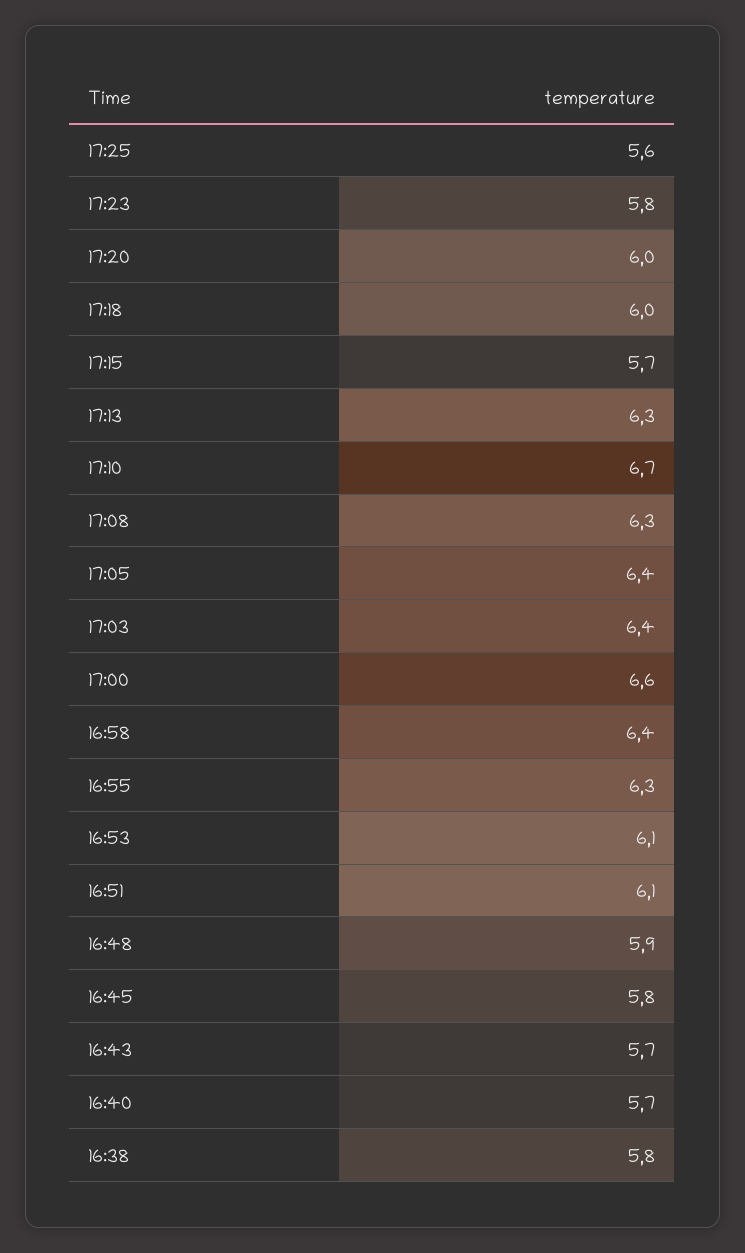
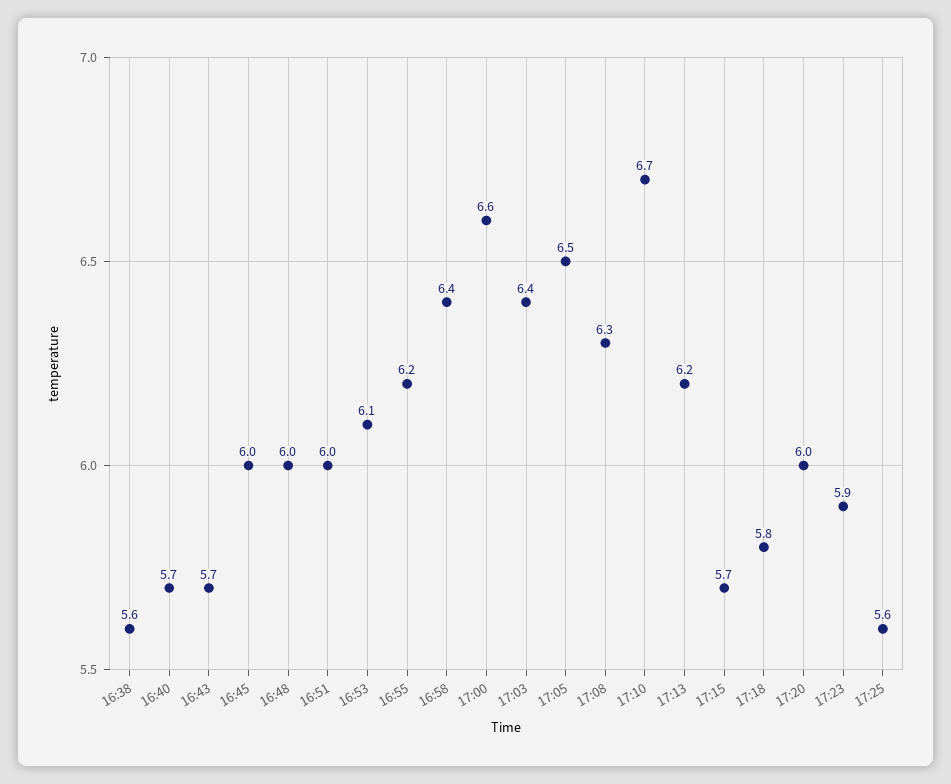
17:23: 5.8 -> 5.9
17:18: 6 -> 5.8
17:13: 6.3 -> 6.2
17:05: 6.4 -> 6.5
16:55: 6.3 -> 6.2
16:51: 6.1 -> 6
16:48: 5.9 -> 6
16:45: 5.8 -> 6
16:38: 5.8 -> 5.6

